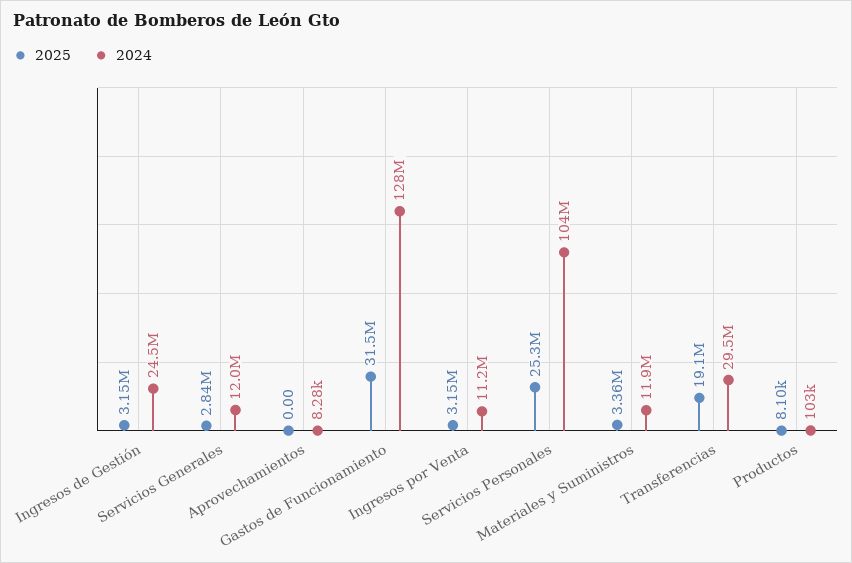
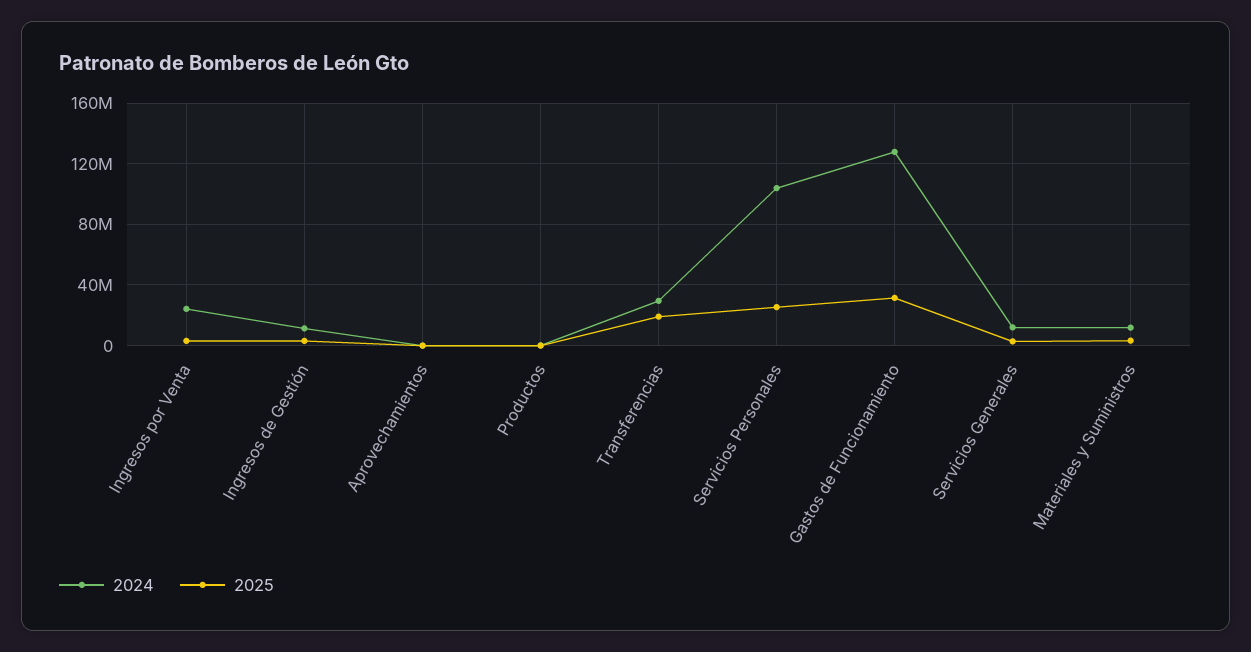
2024, Ingresos de Gestión: 24500000 -> 10000000
2024, Ingresos por Venta: 11200000 -> 25000000

